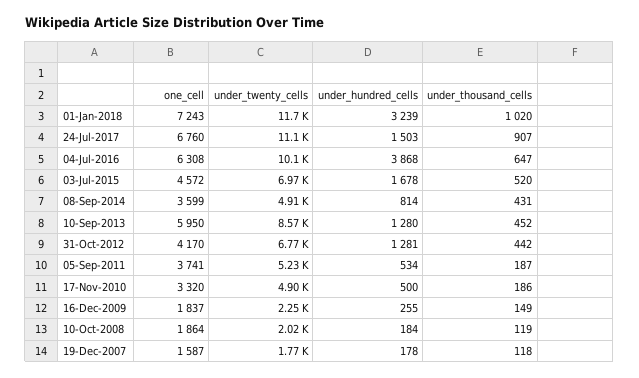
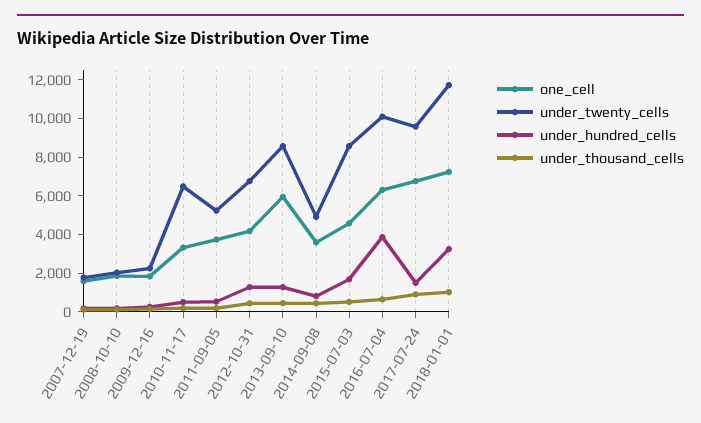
under_twenty_cells, 24-Jul-2017: 11100 -> 9500
under_twenty_cells, 03-Jul-2015: 6970 -> 8500
under_twenty_cells, 17-Nov-2010: 4900 -> 6500

